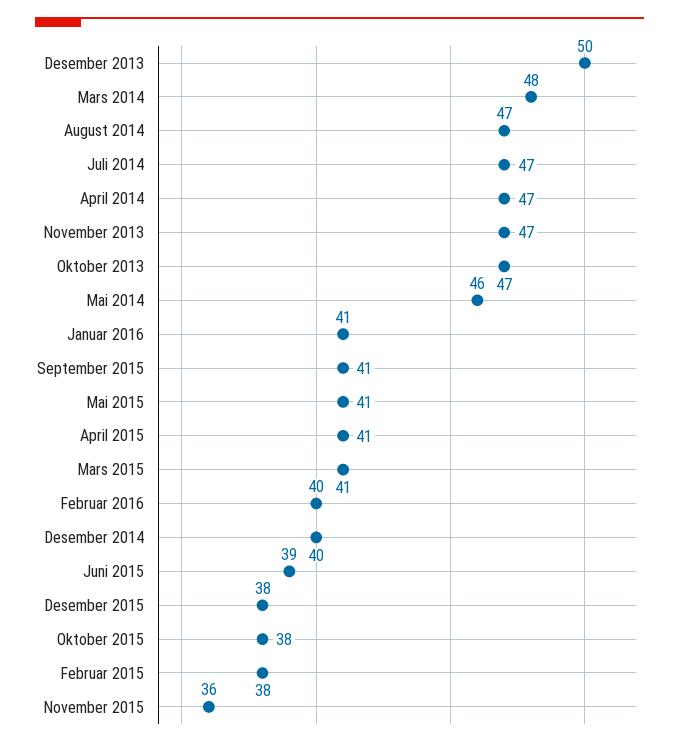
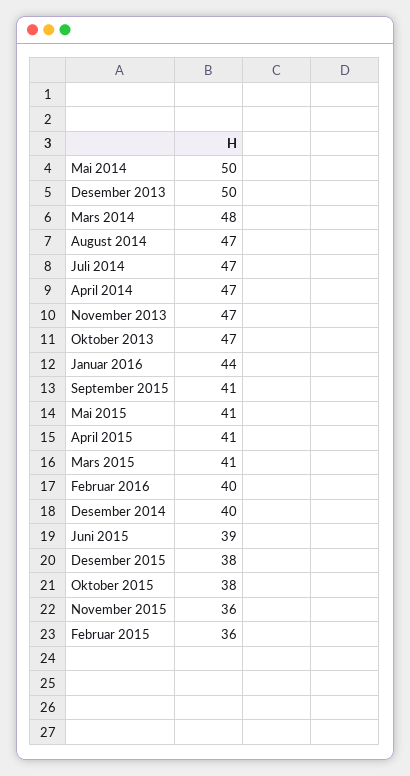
Mai 2014: 46 -> 50
Januar 2016: 41 -> 44
Februar 2015: 38 -> 36

